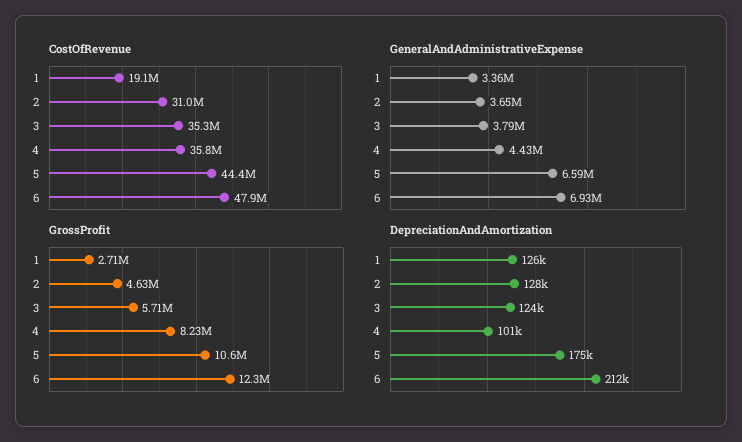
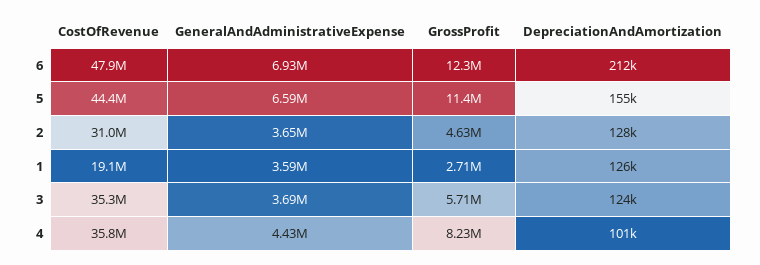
GeneralAndAdministrativeExpense, 1: 3360000 -> 3590000
GeneralAndAdministrativeExpense, 3: 3790000 -> 3690000
GrossProfit, 5: 10600000 -> 11400000
DepreciationAndAmortization, 5: 175000 -> 155000

